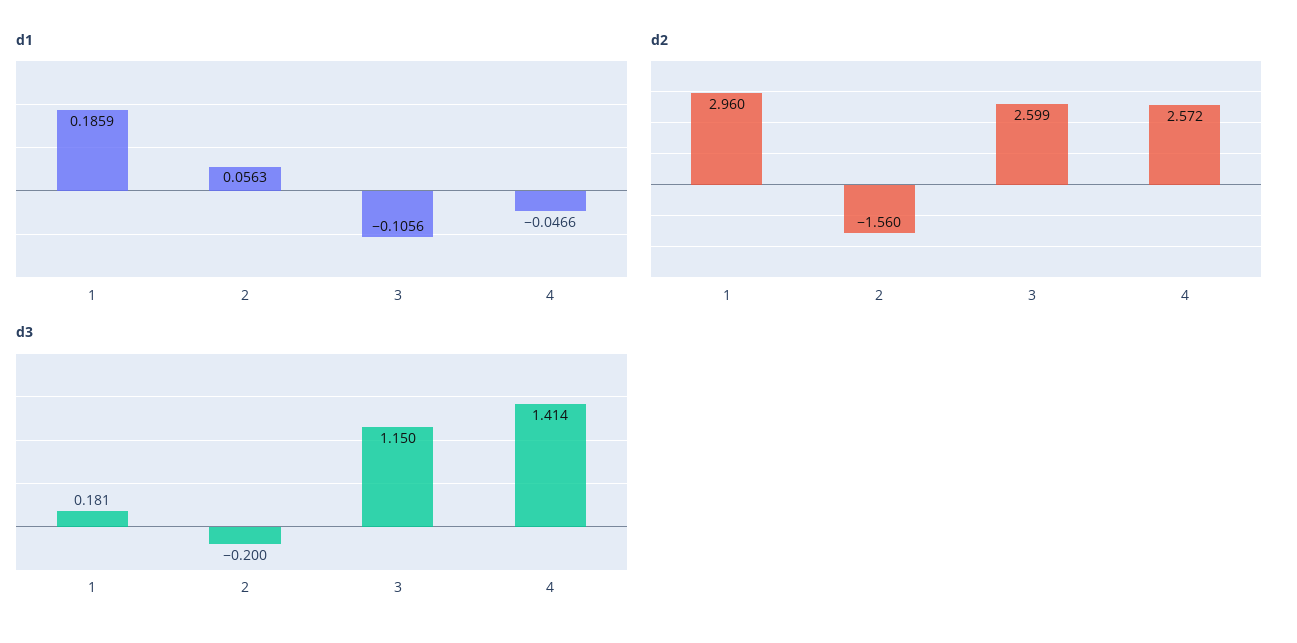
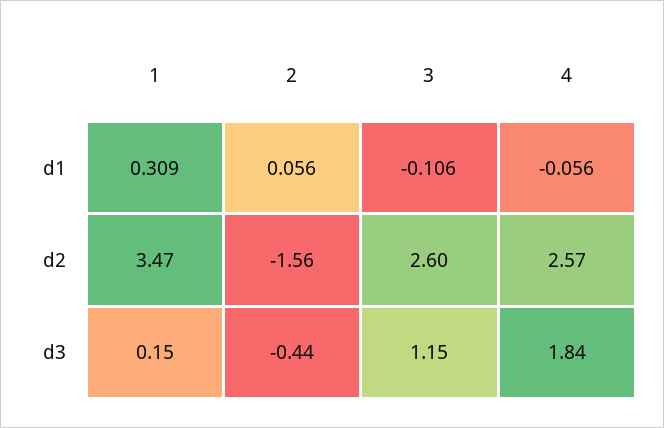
d1, 1: 0.1859 -> 0.309
d1, 4: -0.0466 -> -0.056
d2, 1: 2.96 -> 3.47
d3, 1: 0.181 -> 0.15
d3, 2: -0.2 -> -0.44
d3, 4: 1.414 -> 1.84

